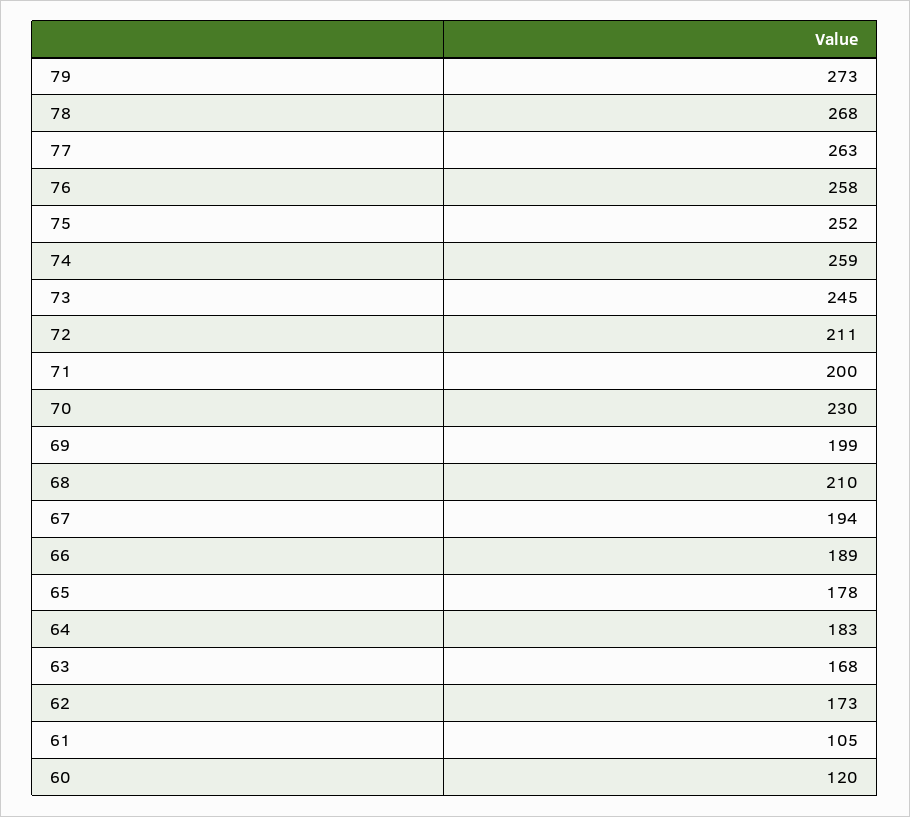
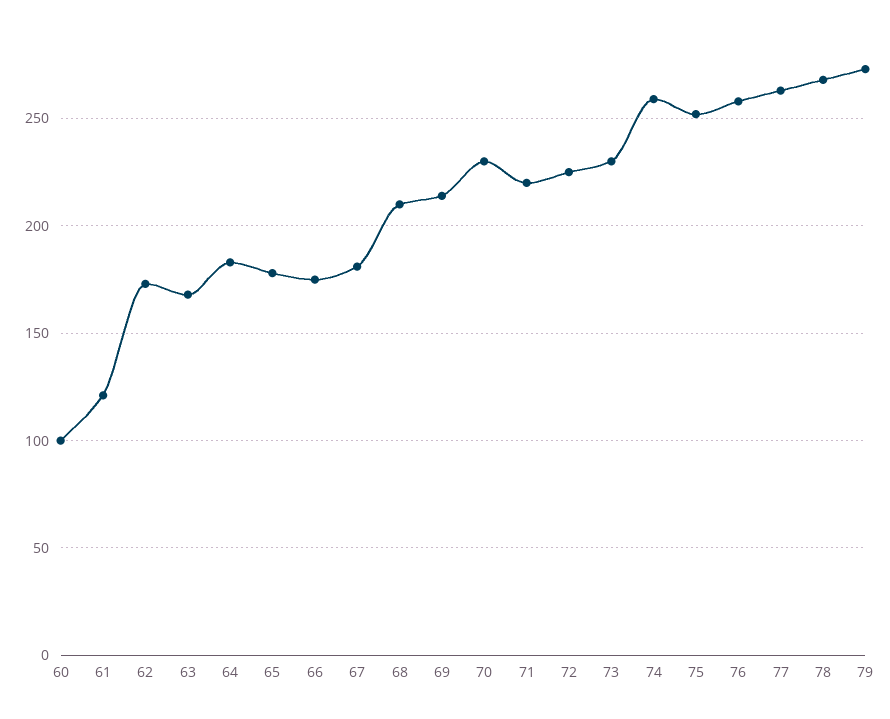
73: 245 -> 230
72: 211 -> 225
71: 200 -> 220
69: 199 -> 215
67: 194 -> 180
66: 189 -> 175
61: 105 -> 120
60: 120 -> 100

